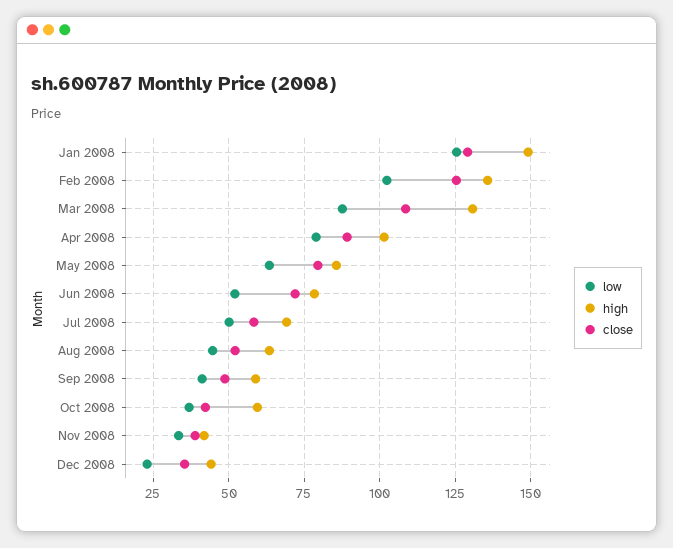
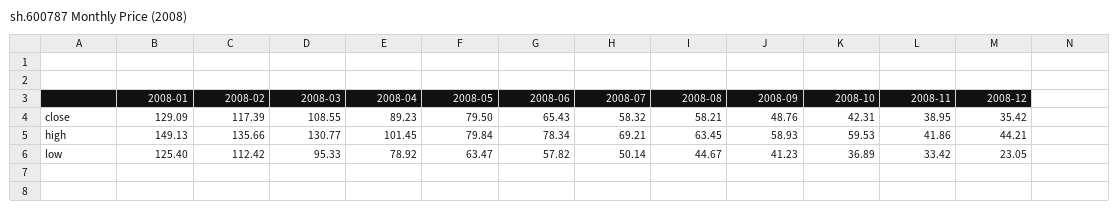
low, Feb 2008: 102.5 -> 112.42
close, Feb 2008: 125 -> 117.39
low, Mar 2008: 87.5 -> 95.33
high, May 2008: 85 -> 79.84
low, Jun 2008: 52.5 -> 57.82
close, Jun 2008: 72.5 -> 65.43
close, Aug 2008: 52.5 -> 58.21

